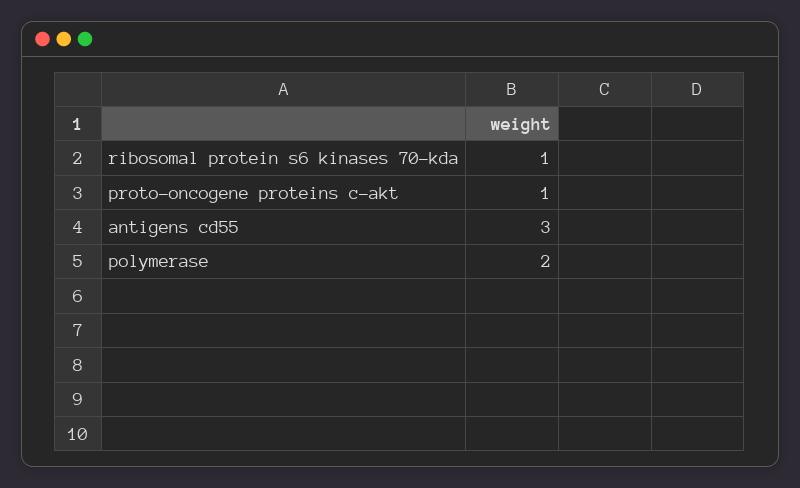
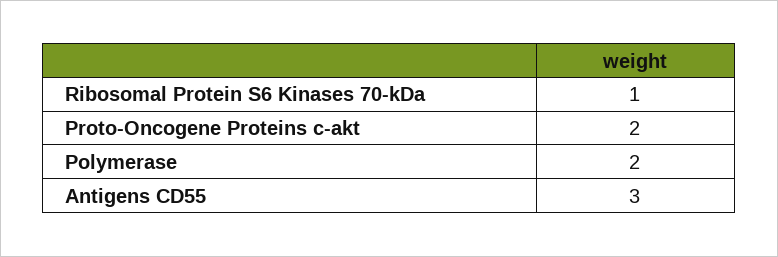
proto-oncogene proteins c-akt: 1 -> 2

